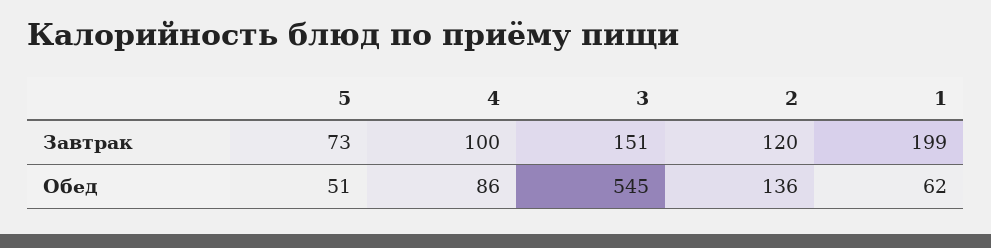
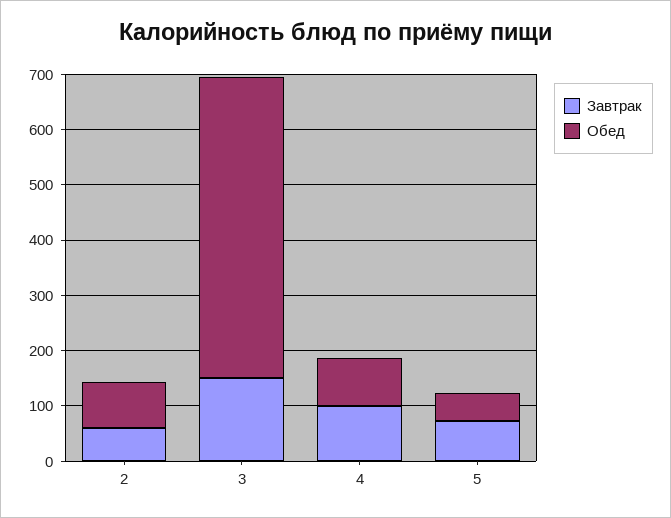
Завтрак, 2: 120 -> 60
Завтрак, 1: 199 -> none
Обед, 2: 136 -> 80
Обед, 1: 62 -> none

